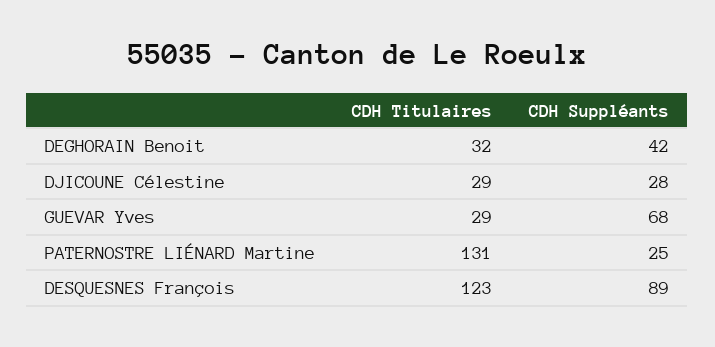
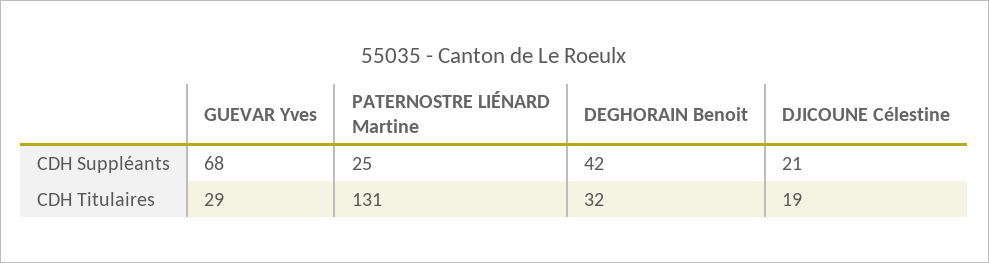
CDH Titulaires, DJICOUNE Célestine: 29 -> 19
CDH Suppléants, DJICOUNE Célestine: 28 -> 21
CDH Titulaires, DESQUESNES François: 123 -> none
CDH Suppléants, DESQUESNES François: 89 -> none

